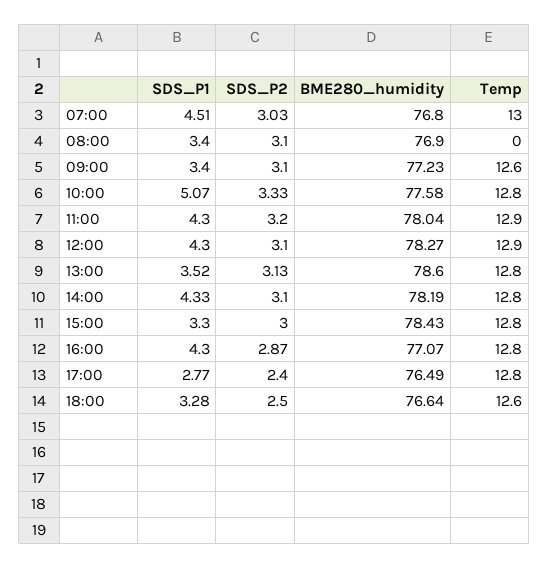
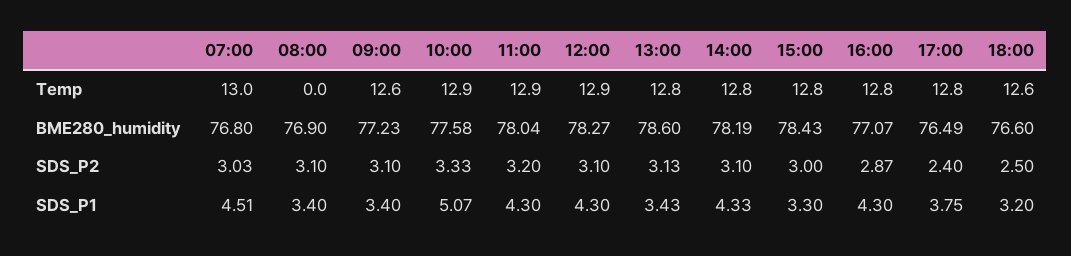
Temp, 10:00: 12.8 -> 12.9
SDS_P1, 13:00: 3.52 -> 3.43
SDS_P1, 17:00: 2.77 -> 3.75
SDS_P1, 18:00: 3.28 -> 3.2
BME280_humidity, 18:00: 76.64 -> 76.6

